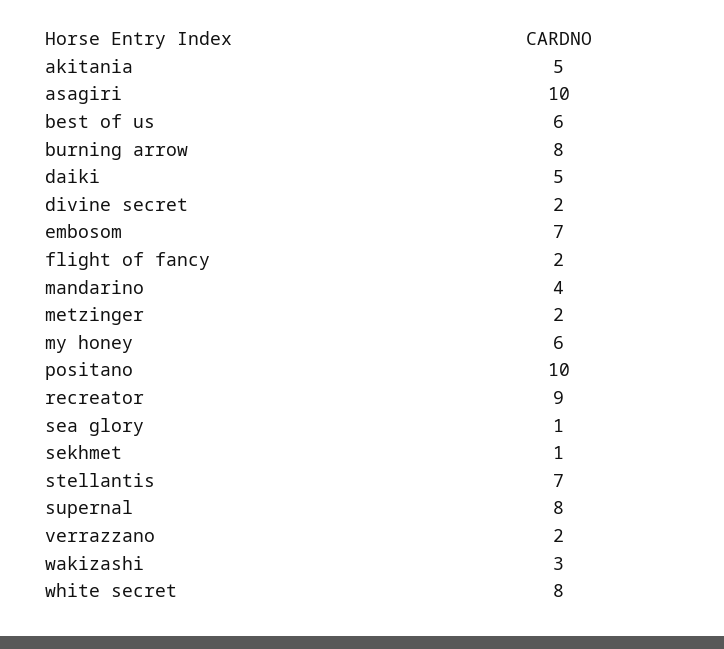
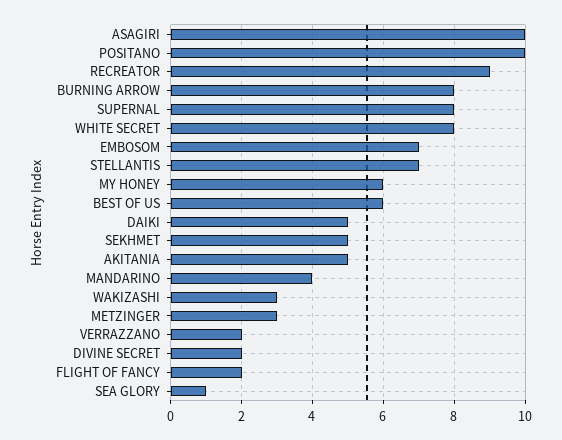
metzinger: 2 -> 3
sekhmet: 1 -> 5

